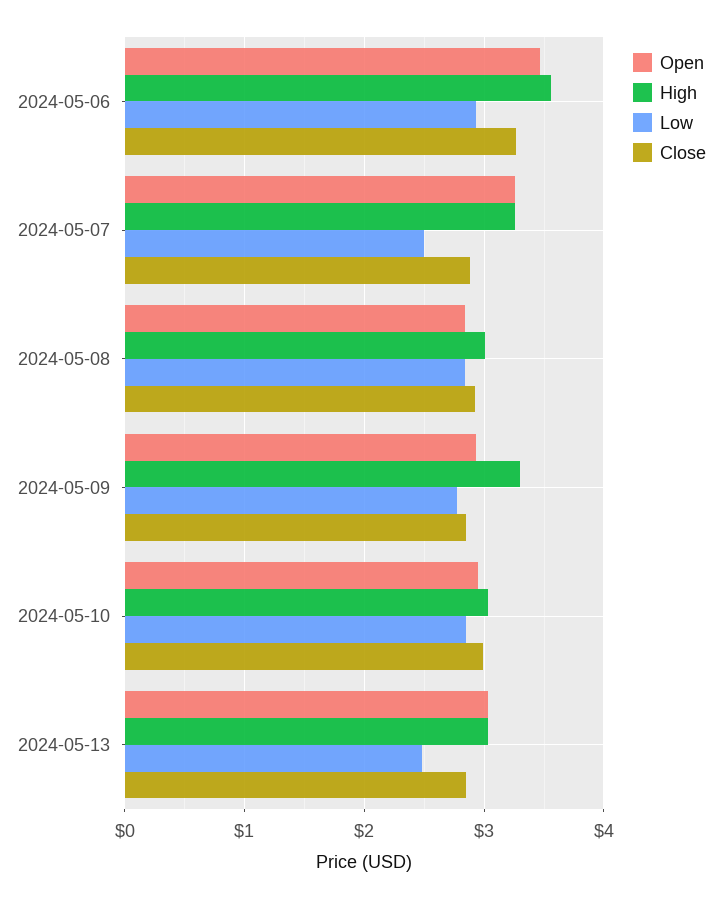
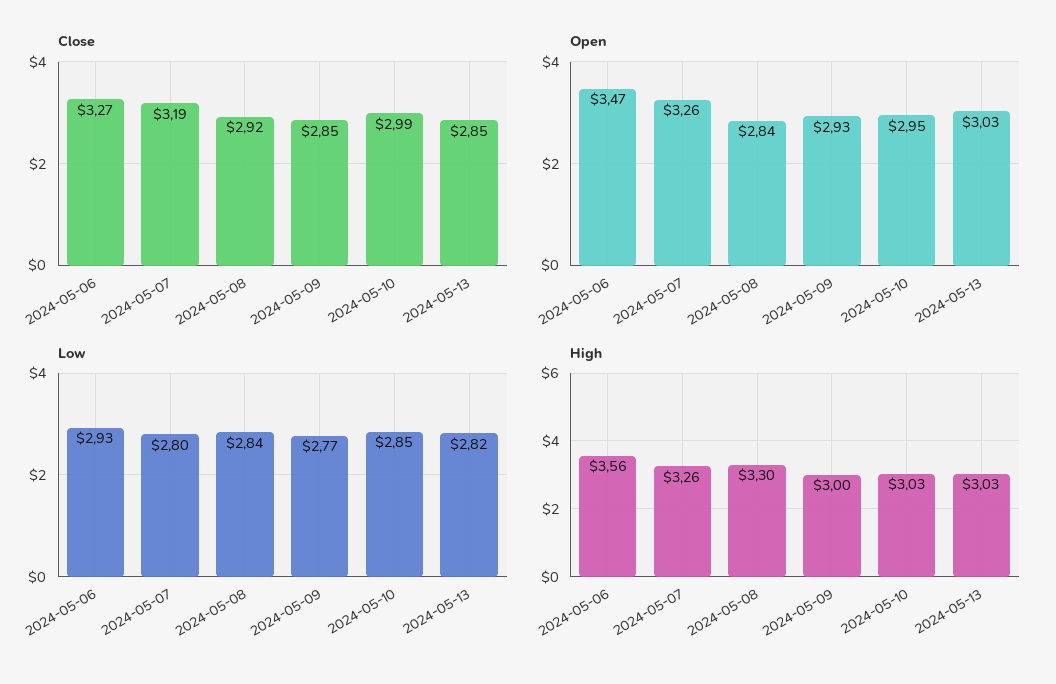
Low, 2024-05-07: 2.5 -> 2.8
Close, 2024-05-07: 2.9 -> 3.19
High, 2024-05-08: 3 -> 3.3
High, 2024-05-09: 3.3 -> 3
Low, 2024-05-13: 2.5 -> 2.82

